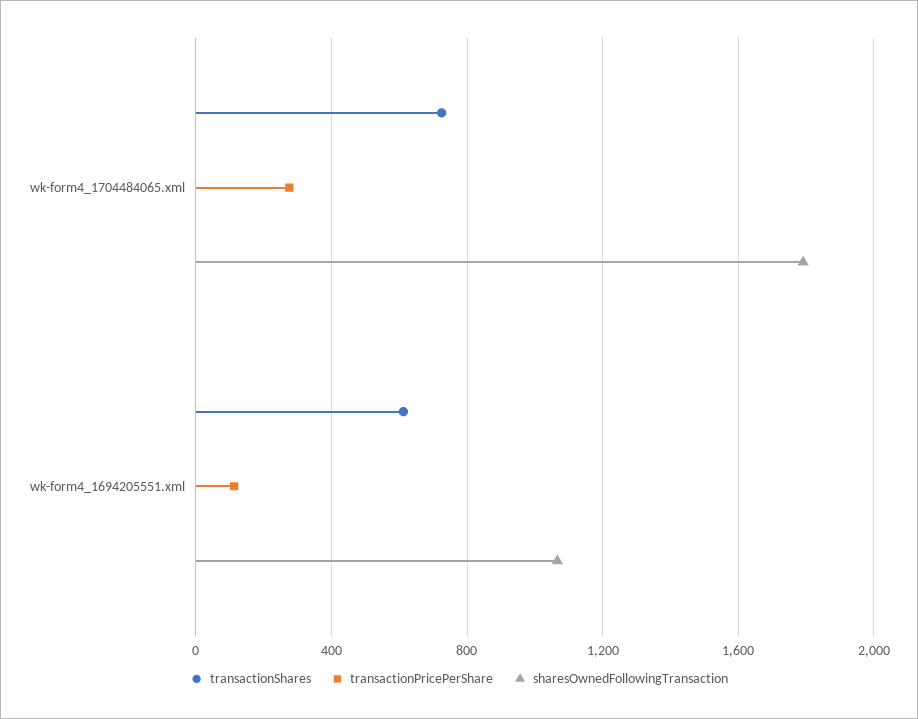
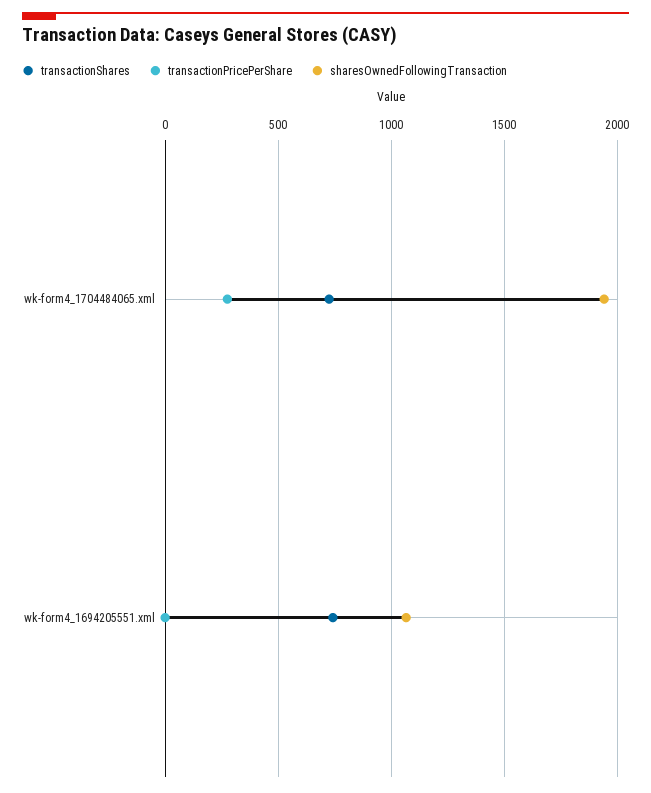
sharesOwnedFollowingTransaction, wk-form4_1704484065.xml: 1800 -> 1950
transactionShares, wk-form4_1694205551.xml: 600 -> 750
transactionPricePerShare, wk-form4_1694205551.xml: 100 -> 0

